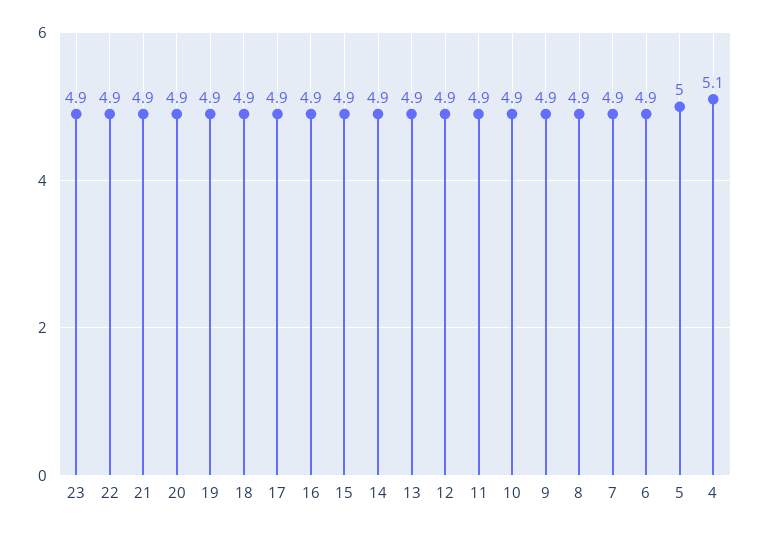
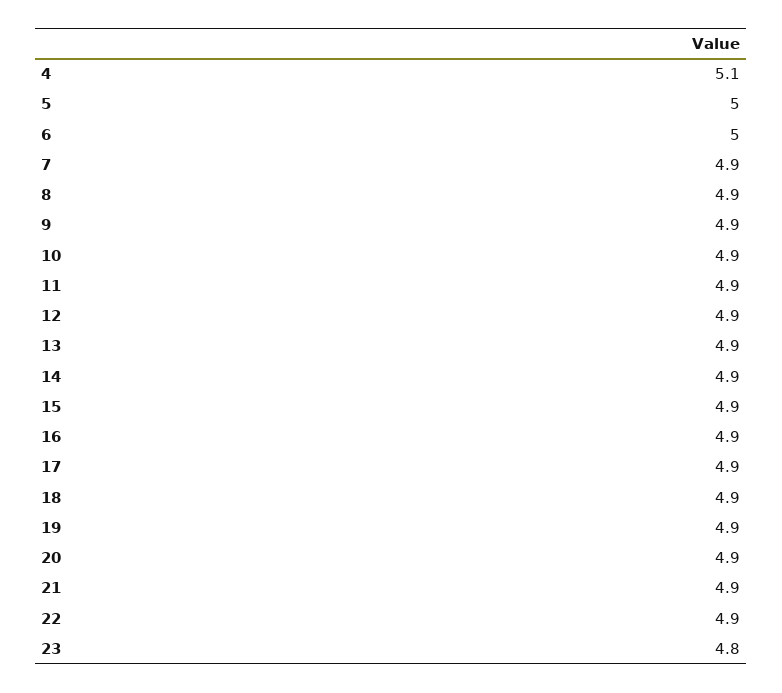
23: 4.9 -> 4.8
6: 4.9 -> 5

